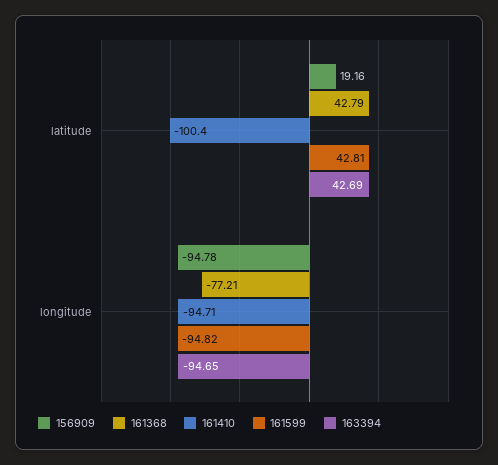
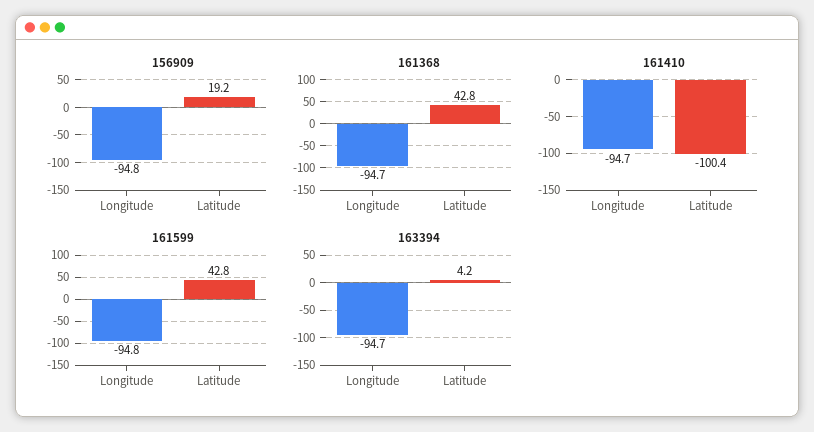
163394, latitude: 42.69 -> 4.2
161368, longitude: -77.21 -> -94.7

